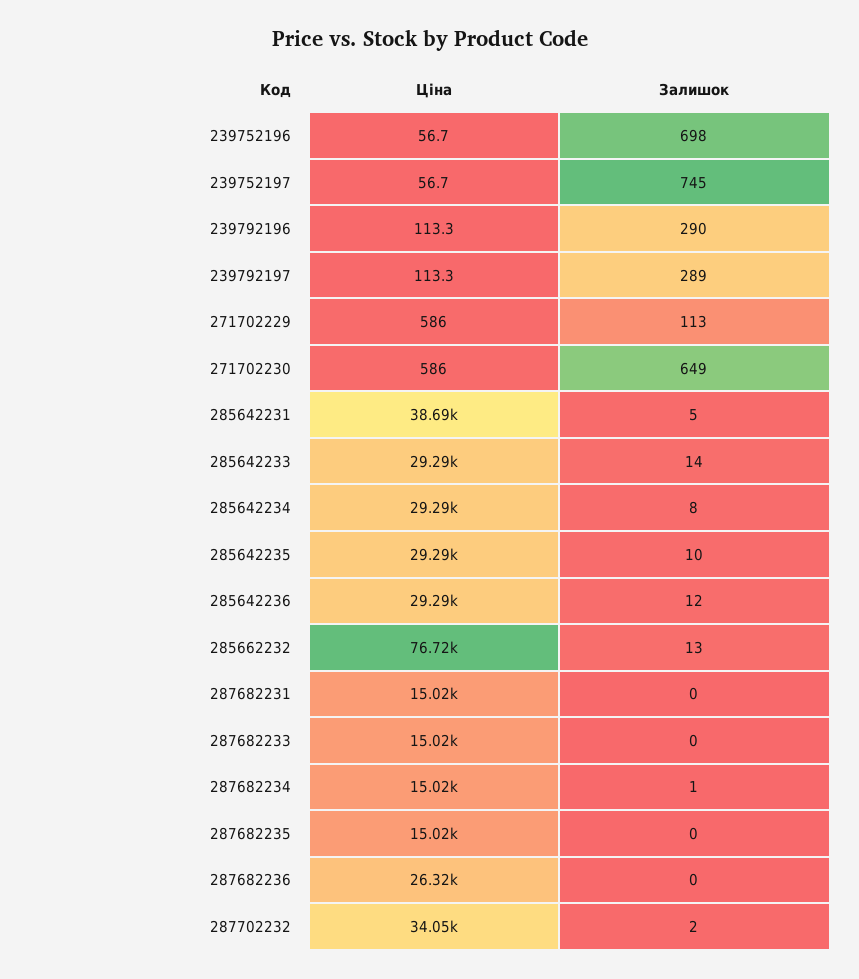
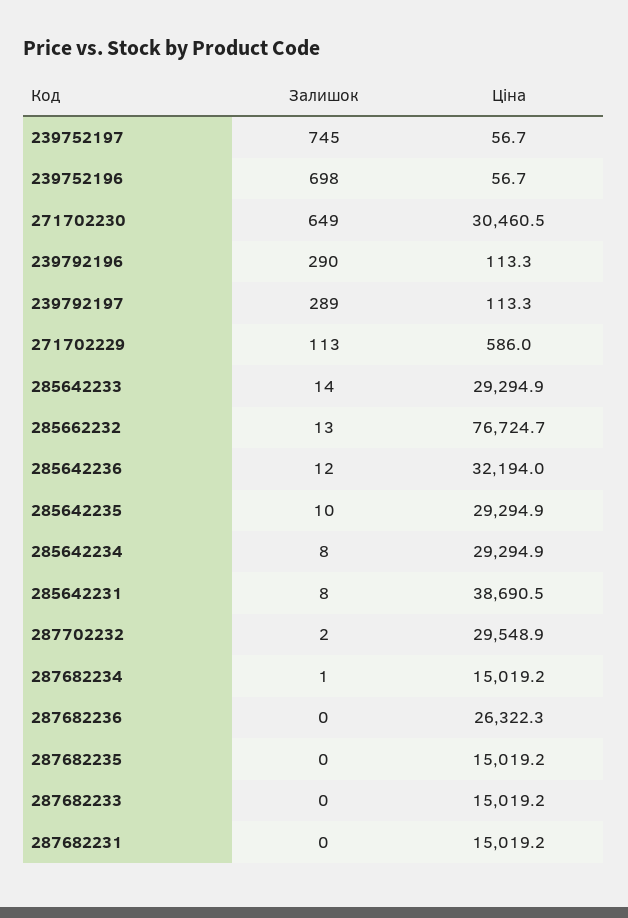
Ціна, 271702230: 586 -> 30460.5
Залишок, 285642231: 5 -> 8
Ціна, 285642236: 29290 -> 32194
Ціна, 287702232: 34050 -> 29548.9

